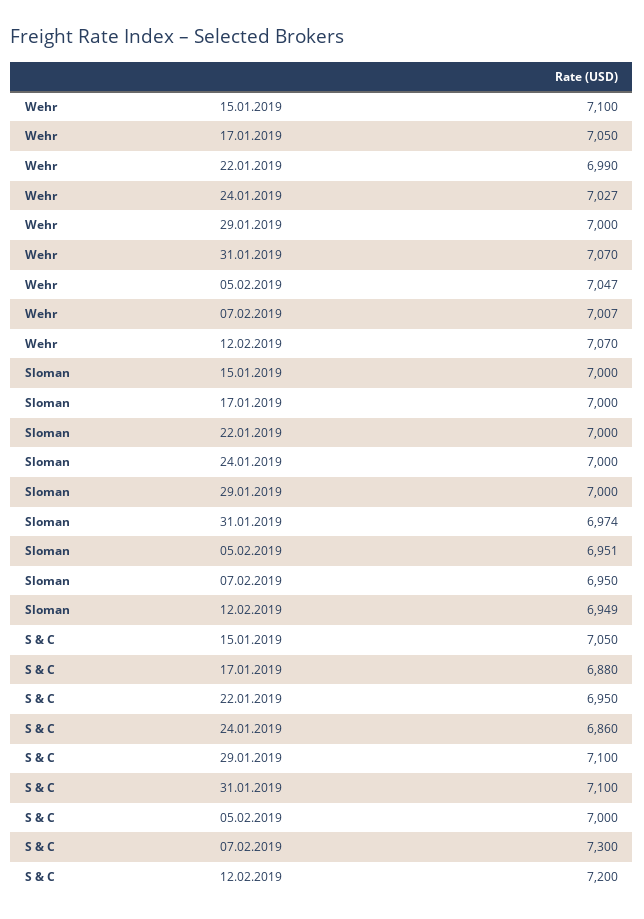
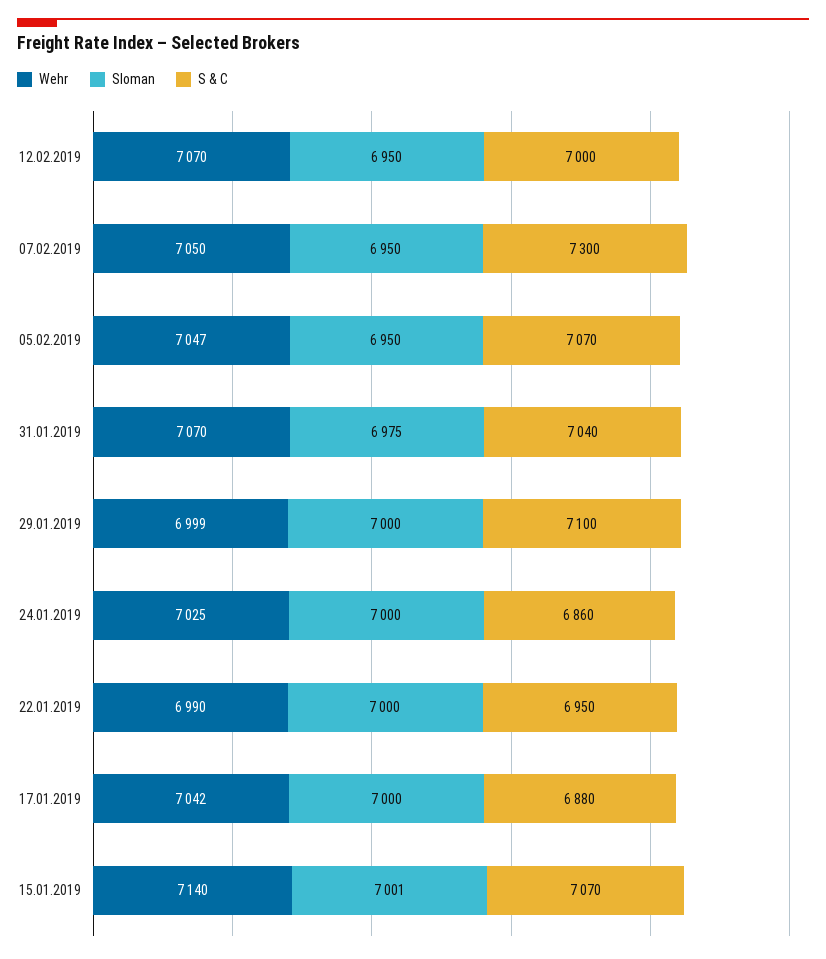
Wehr, 15.01.2019: 7100 -> 7140
Wehr, 17.01.2019: 7050 -> 7042
Wehr, 24.01.2019: 7027 -> 7025
Wehr, 29.01.2019: 7000 -> 6999
Wehr, 07.02.2019: 7007 -> 7050
Sloman, 15.01.2019: 7000 -> 7001
Sloman, 31.01.2019: 6974 -> 6975
Sloman, 05.02.2019: 6951 -> 6950
Sloman, 12.02.2019: 6949 -> 6950
S & C, 15.01.2019: 7050 -> 7070
S & C, 31.01.2019: 7100 -> 7040
S & C, 05.02.2019: 7000 -> 7070
S & C, 12.02.2019: 7200 -> 7000

